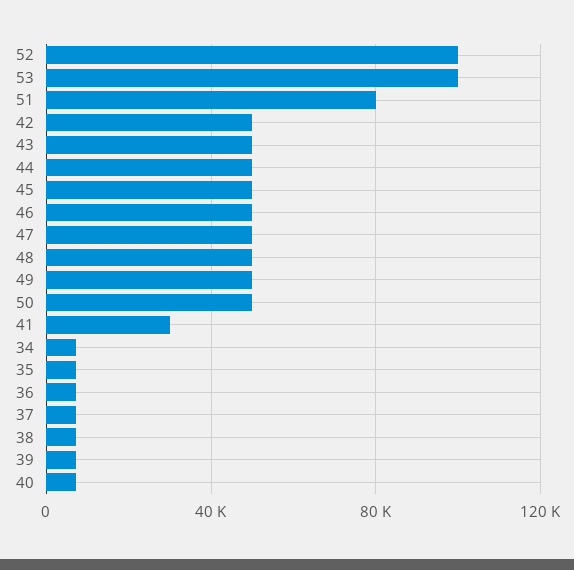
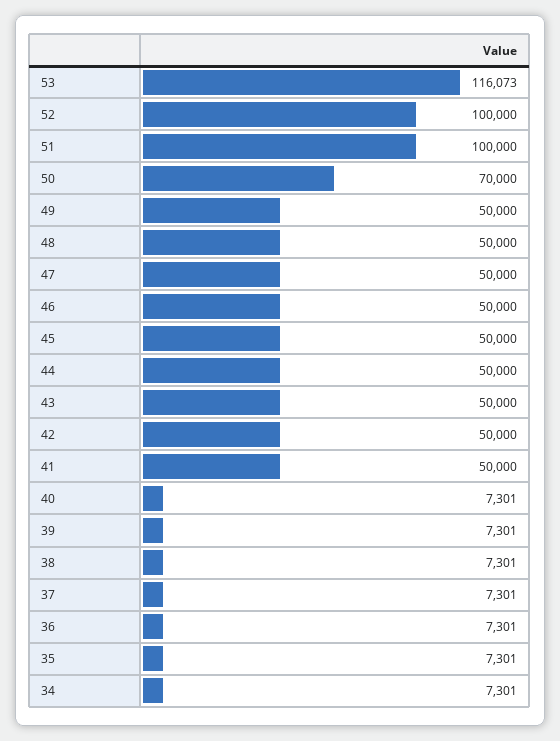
53: 100000 -> 116073
51: 80000 -> 100000
50: 50000 -> 70000
41: 30000 -> 50000

